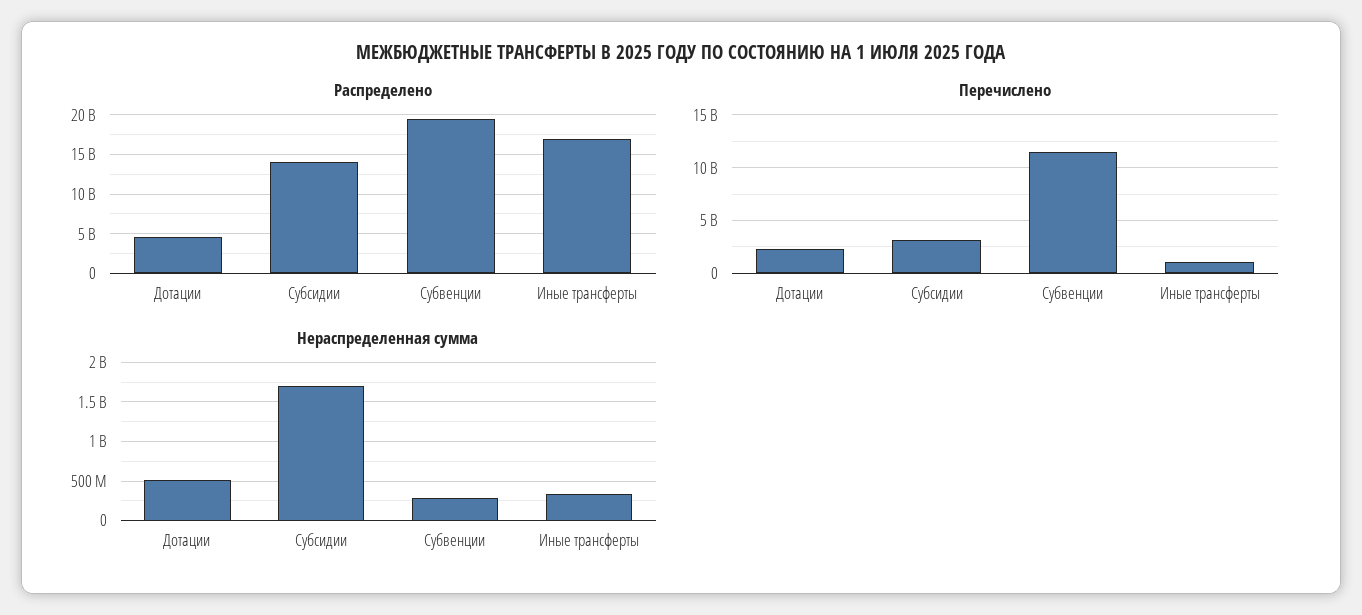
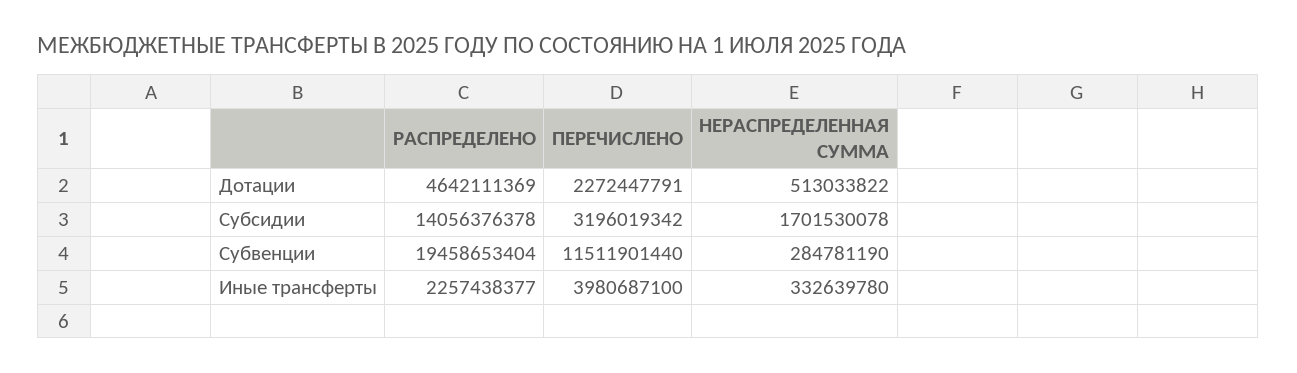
Распределено, Иные трансферты: 17000000000 -> 2257438377
Перечислено, Иные трансферты: 1000000000 -> 3980687100

